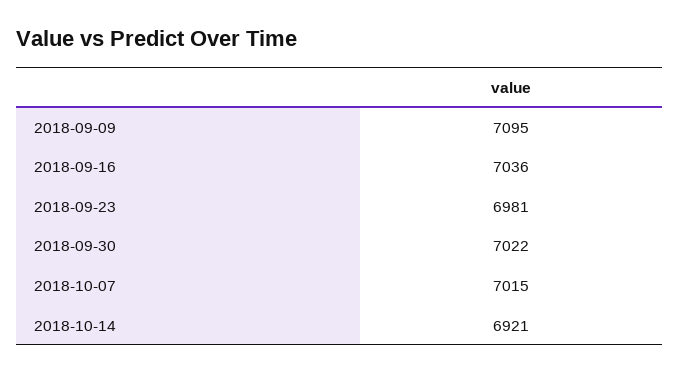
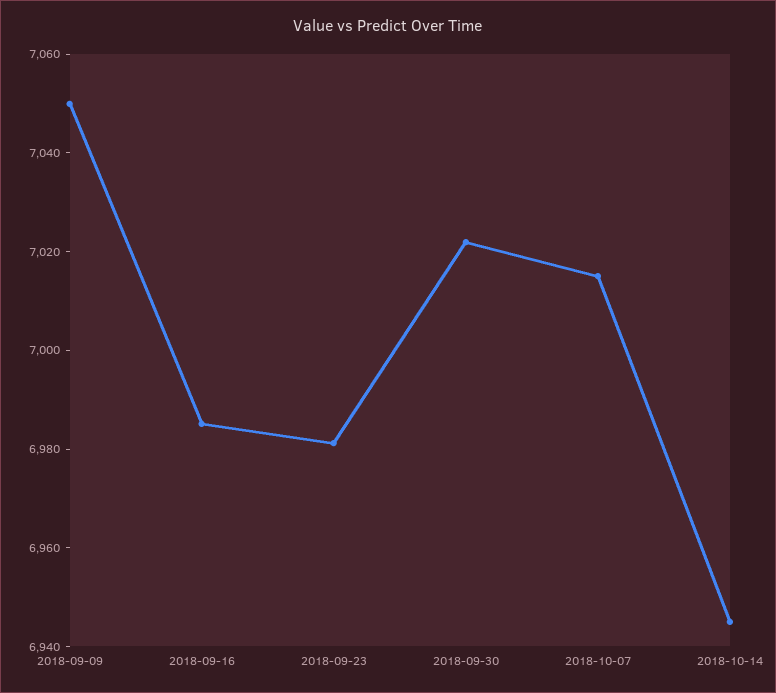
2018-09-09: 7095 -> 7050
2018-09-16: 7036 -> 6985
2018-10-14: 6921 -> 6945

